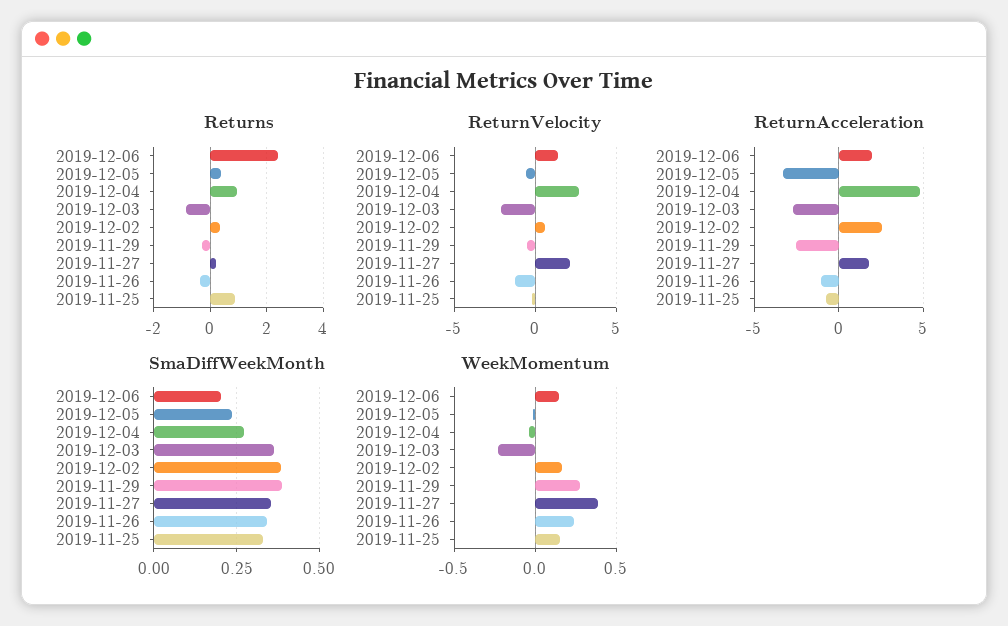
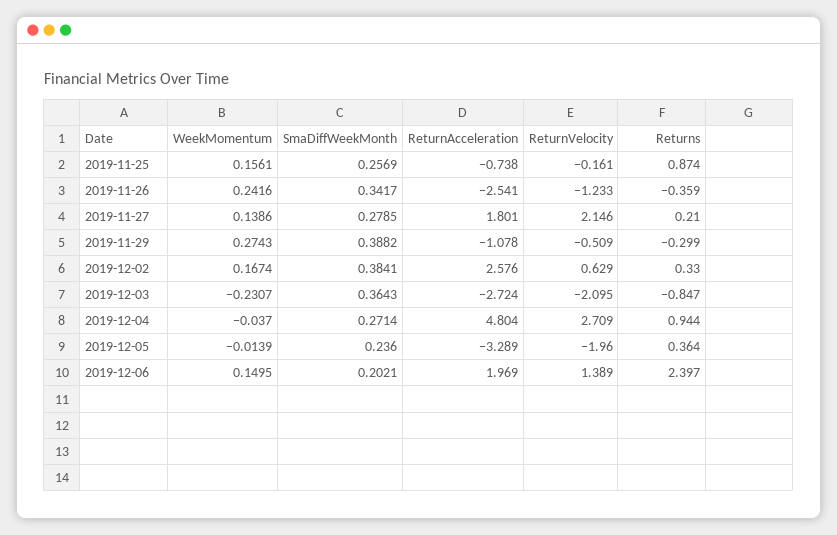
ReturnVelocity, 2019-12-05: -0.5 -> -1.96
ReturnAcceleration, 2019-11-29: -2.5 -> -1.078
ReturnAcceleration, 2019-11-26: -1 -> -2.541
SmaDiffWeekMonth, 2019-11-27: 0.35 -> 0.2785
SmaDiffWeekMonth, 2019-11-25: 0.325 -> 0.2569
WeekMomentum, 2019-11-27: 0.4 -> 0.1386

